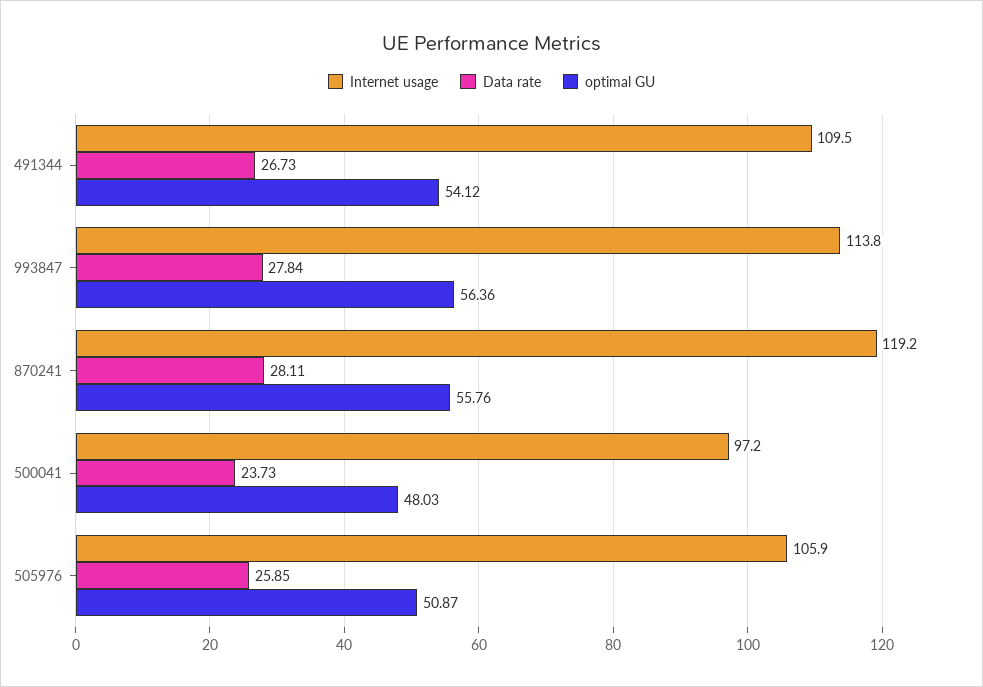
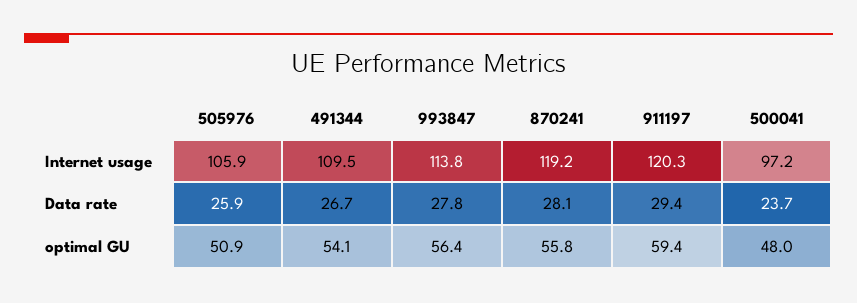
Internet usage, 911197: none -> 120.3
Data rate, 911197: none -> 29.4
optimal GU, 911197: none -> 59.4

